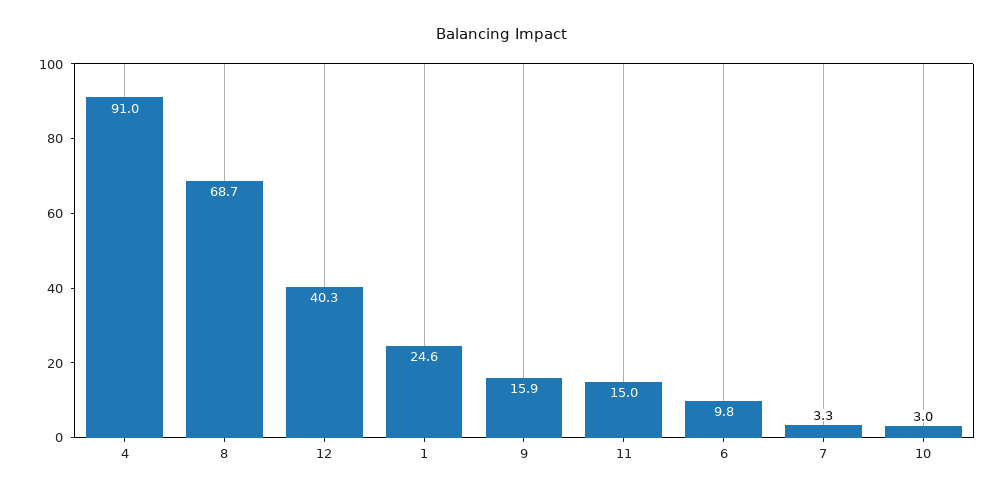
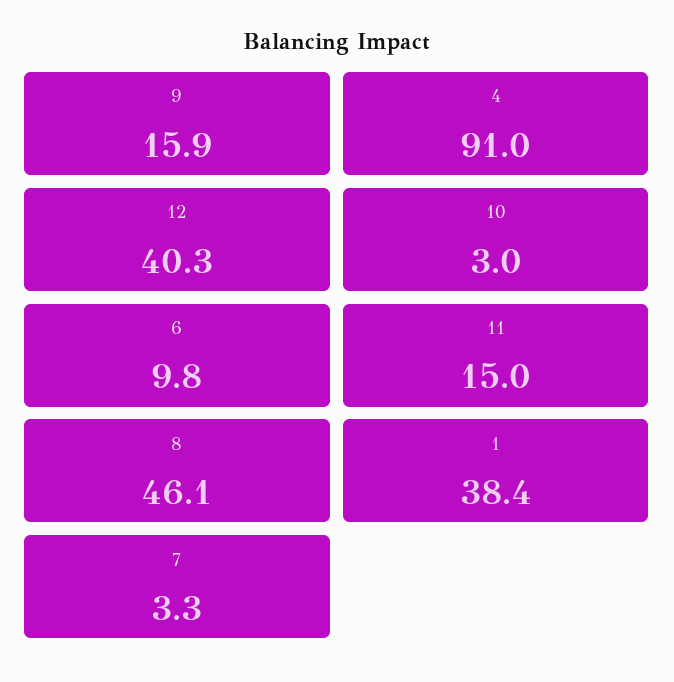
8: 68.7 -> 46.1
1: 24.6 -> 38.4

